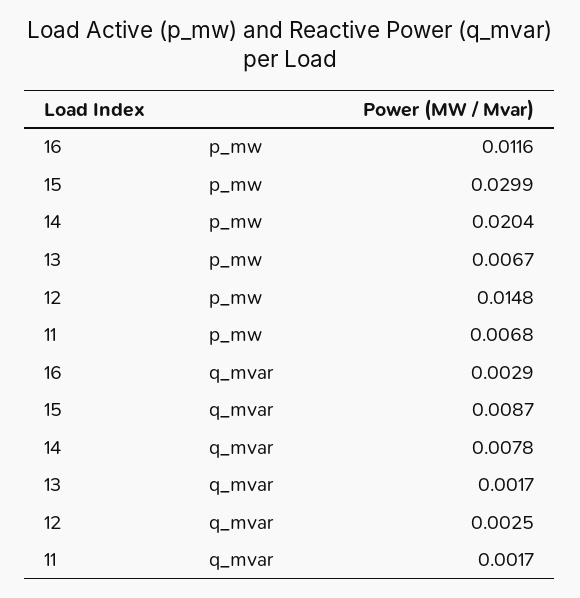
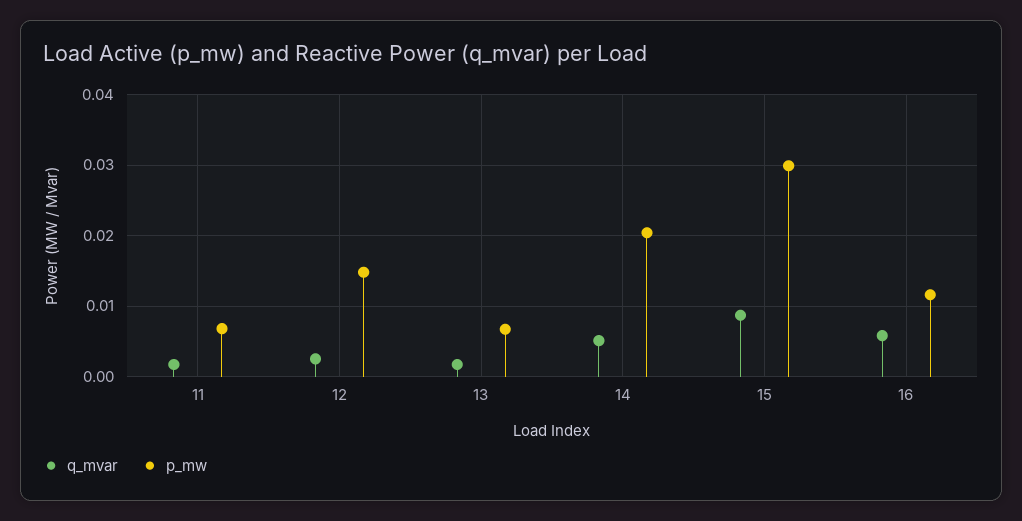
q_mvar, 16: 0.0029 -> 0.006
q_mvar, 14: 0.0078 -> 0.005

